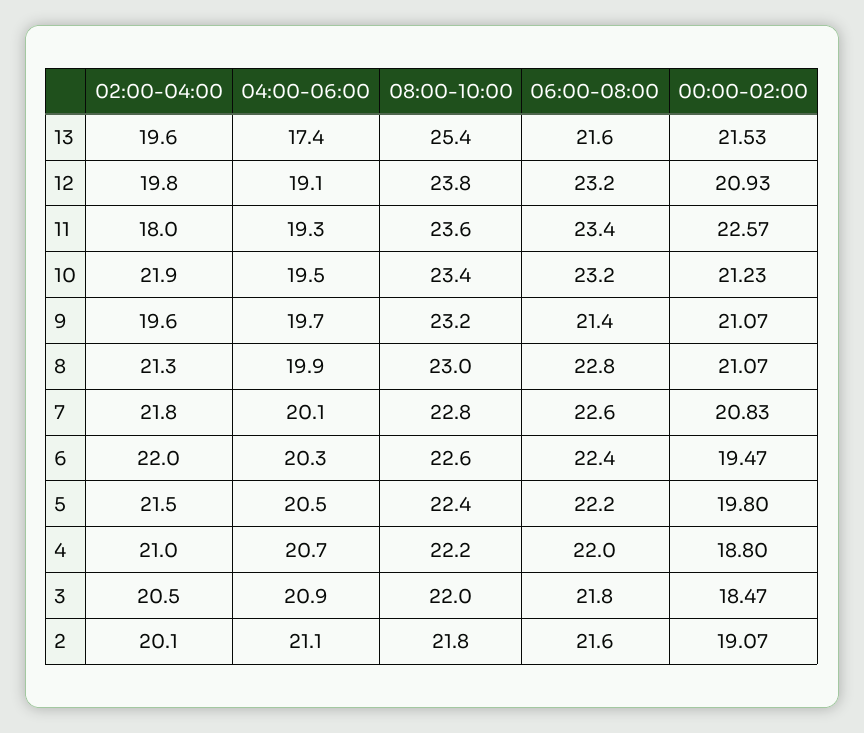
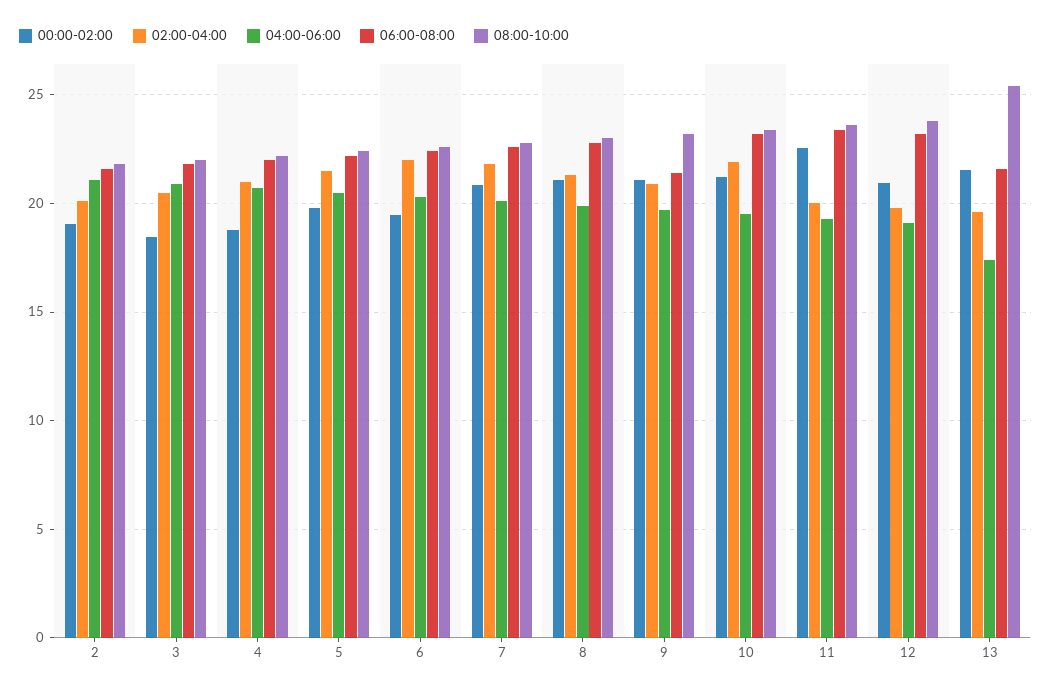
02:00-04:00, 11: 18 -> 20
02:00-04:00, 9: 19.6 -> 21

